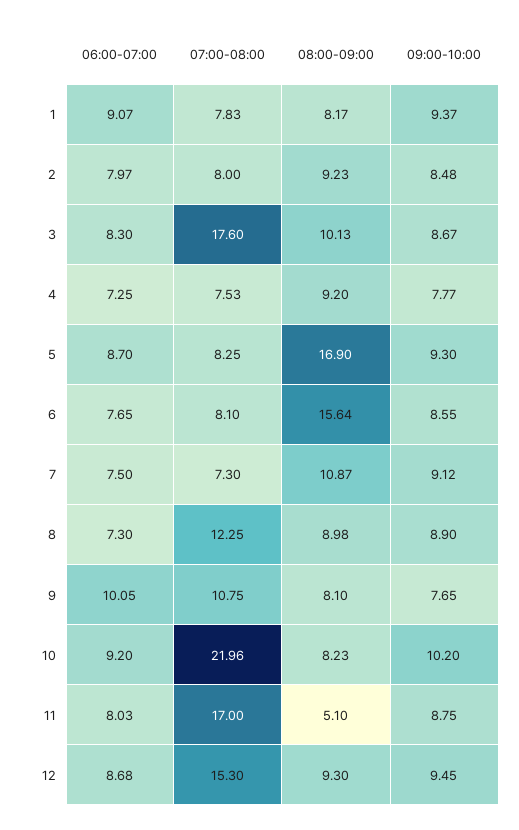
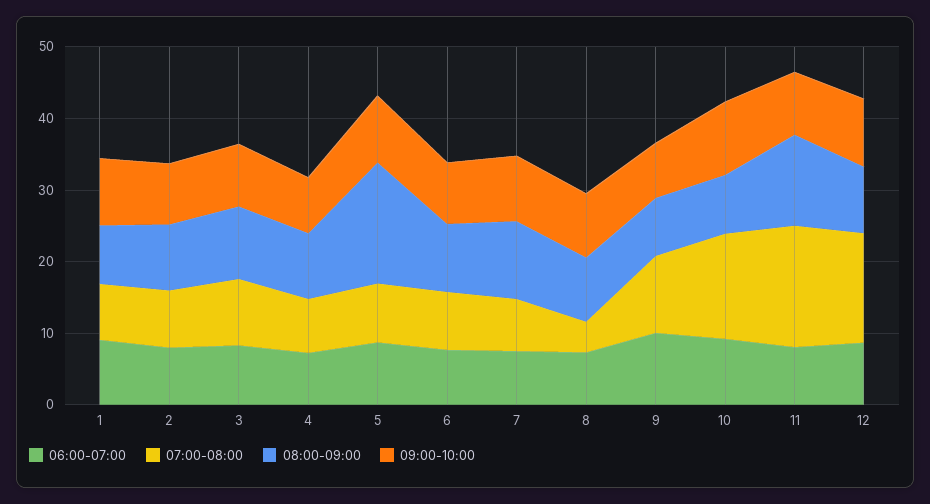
07:00-08:00, 3: 17.6 -> 10
08:00-09:00, 6: 15.64 -> 10
07:00-08:00, 8: 12.25 -> 4
07:00-08:00, 10: 21.96 -> 14
08:00-09:00, 11: 5.1 -> 12

